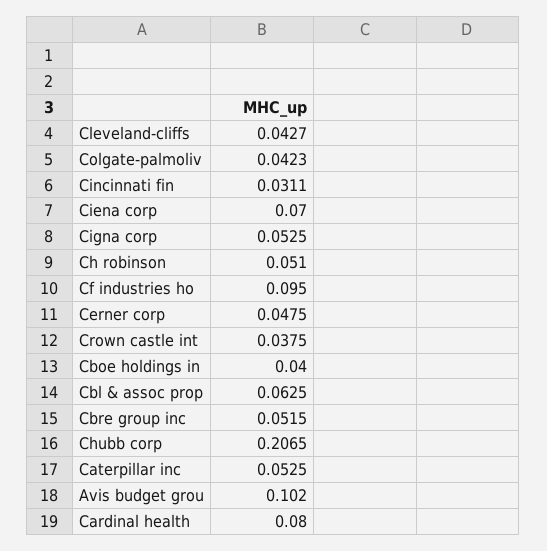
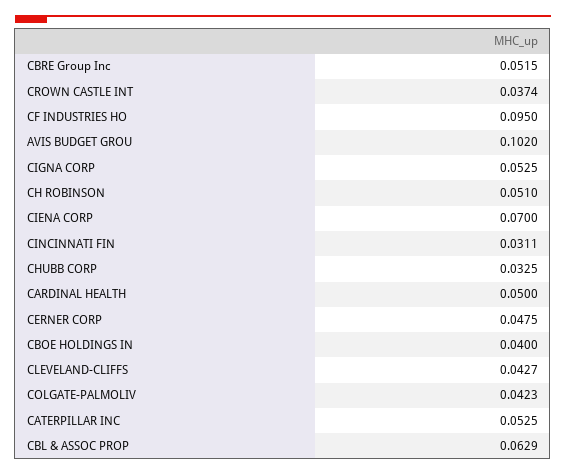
Crown castle int: 0.0375 -> 0.0374
Cbl & assoc prop: 0.0625 -> 0.0629
Chubb corp: 0.2065 -> 0.0325
Cardinal health: 0.08 -> 0.05

